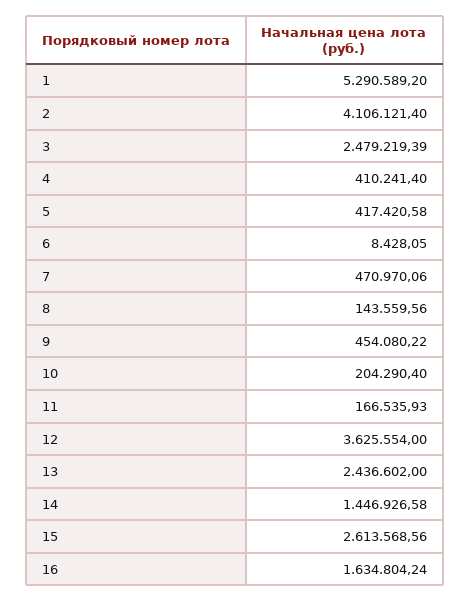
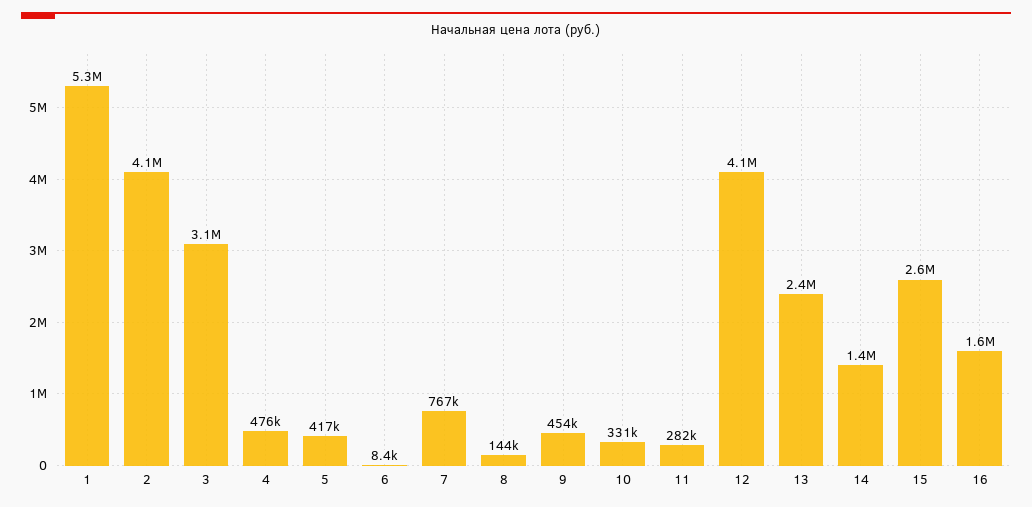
3: 2479219.39 -> 3100000
4: 410241.4 -> 476000
7: 470970.06 -> 767000
10: 204290.4 -> 331000
11: 166535.93 -> 282000
12: 3625554 -> 4100000

